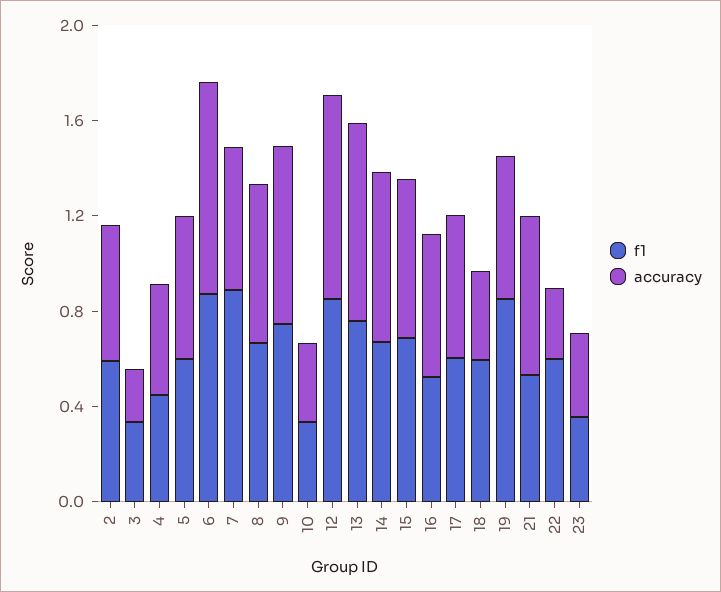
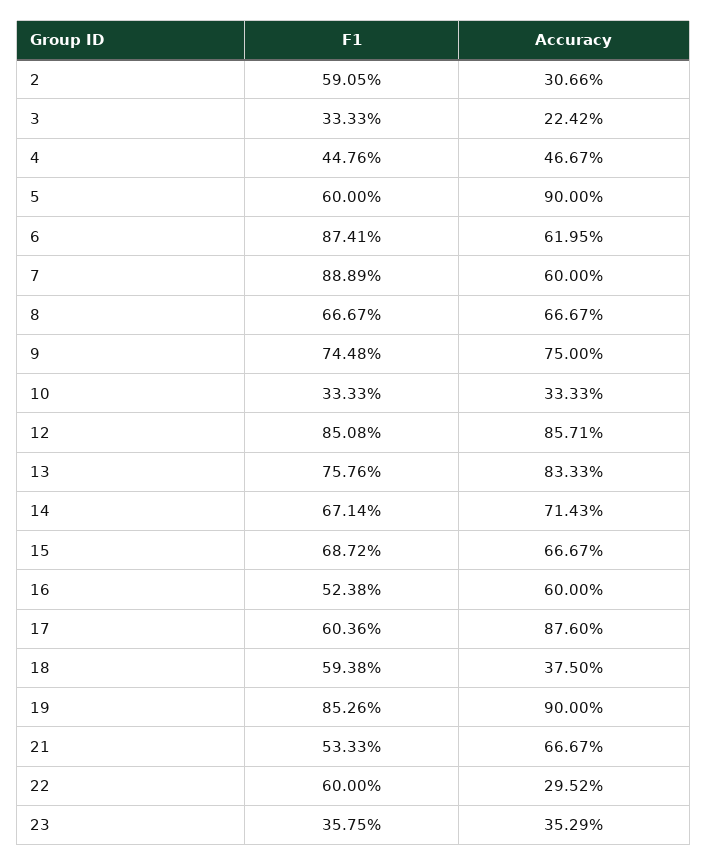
accuracy, 2: 0.6 -> 0.3066
accuracy, 5: 0.6 -> 0.9
accuracy, 6: 0.9 -> 0.6195
accuracy, 17: 0.6 -> 0.876
accuracy, 19: 0.6 -> 0.9

